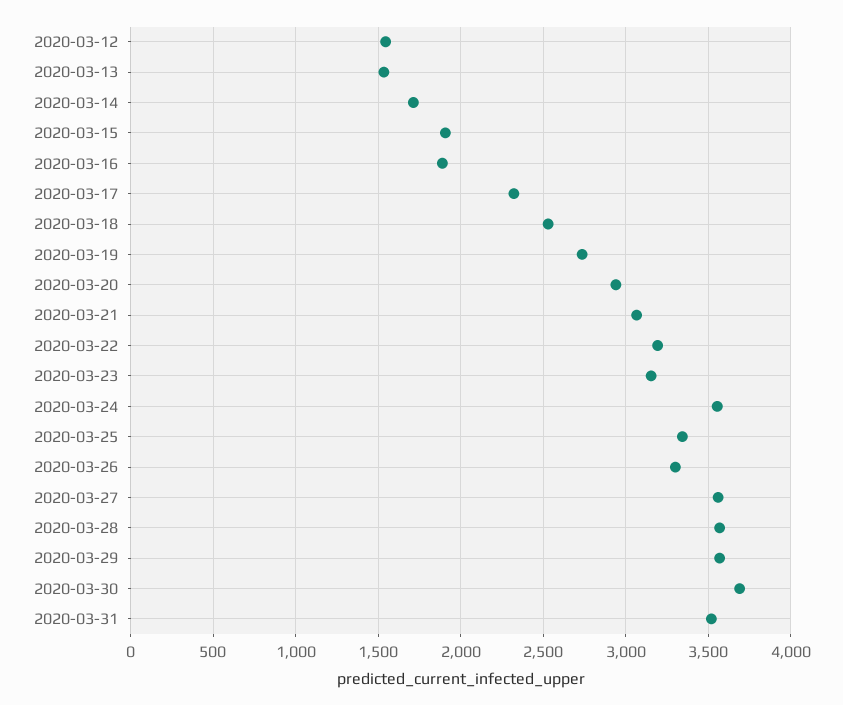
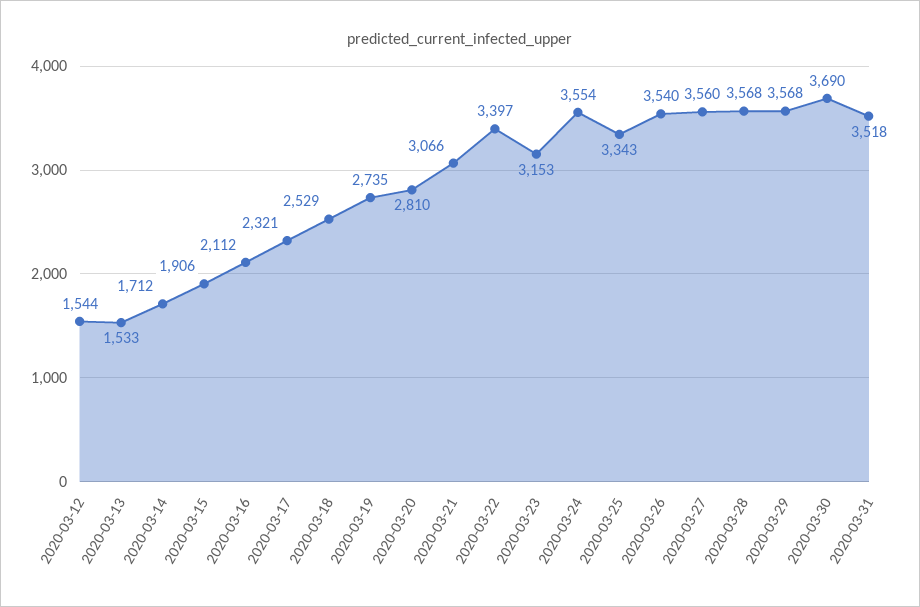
2020-03-16: 1900 -> 2112
2020-03-20: 2950 -> 2810
2020-03-22: 3200 -> 3397
2020-03-26: 3300 -> 3540

